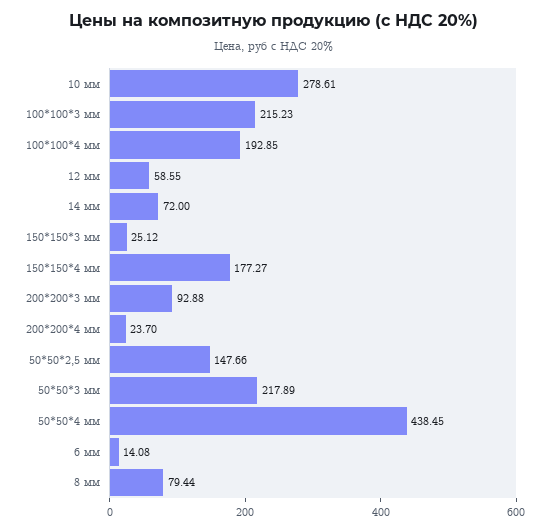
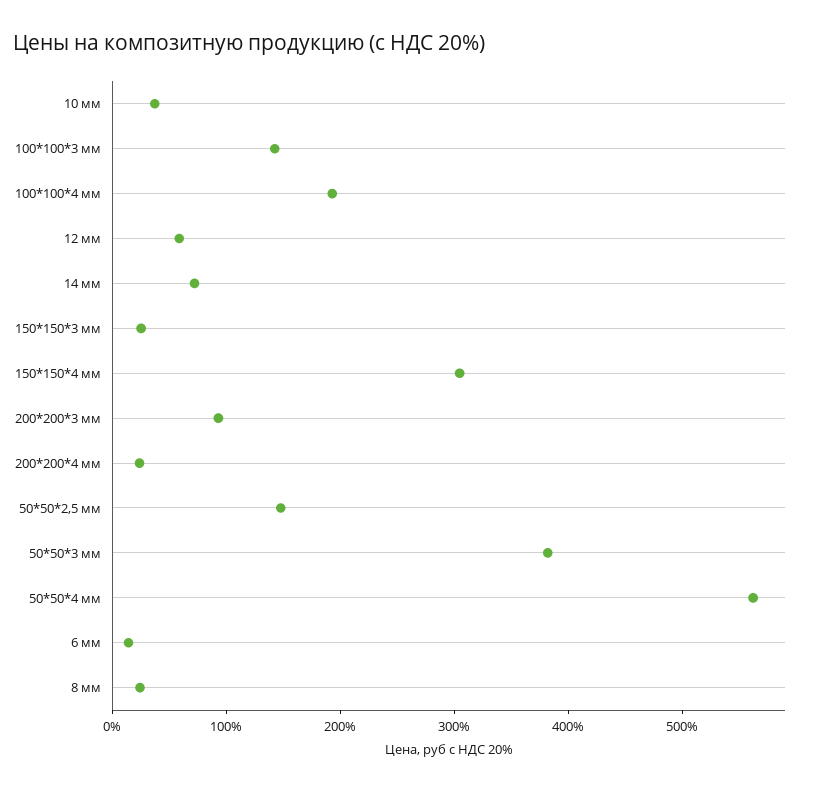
10 мм: 278.61 -> 40
100*100*3 мм: 215.23 -> 140
150*150*4 мм: 177.27 -> 300
50*50*3 мм: 217.89 -> 380
50*50*4 мм: 438.45 -> 560
8 мм: 79.44 -> 20

